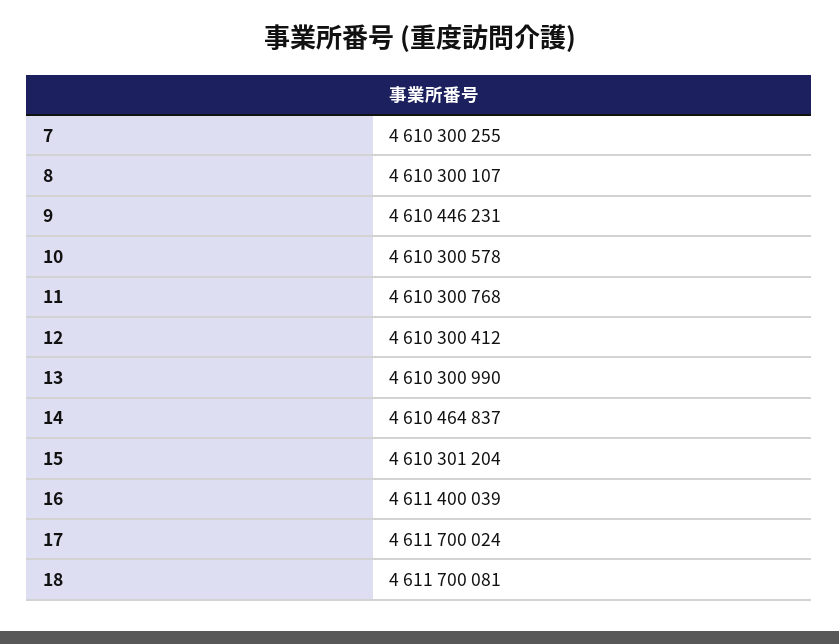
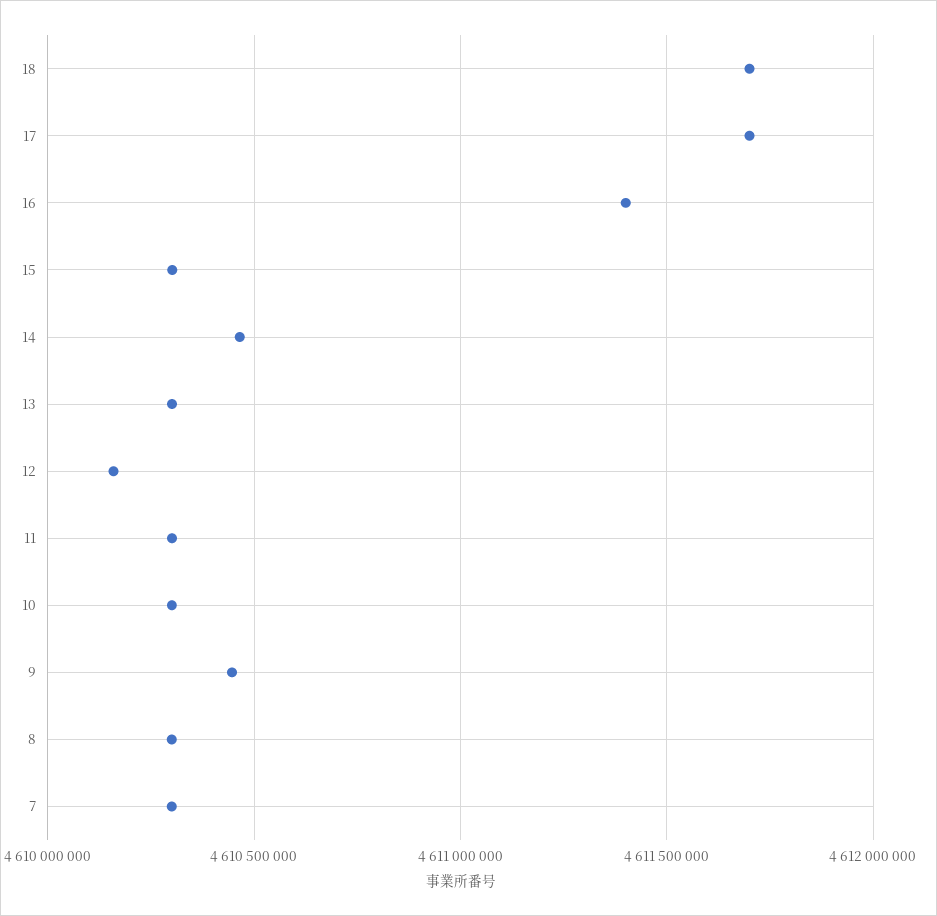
12: 4610300412 -> 4610150000

